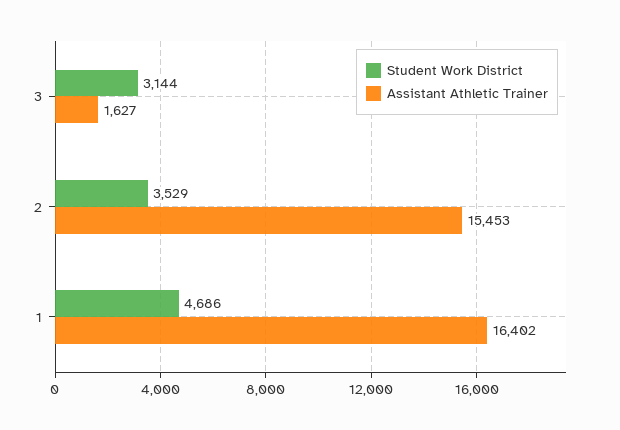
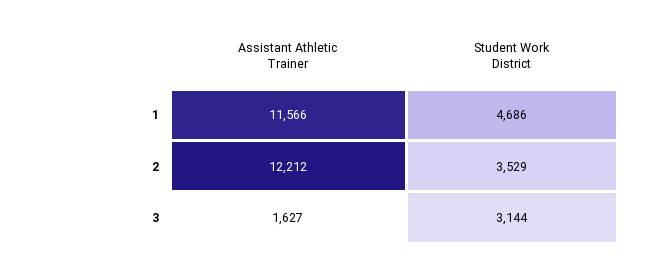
Assistant Athletic Trainer, 2: 15453 -> 12212
Assistant Athletic Trainer, 1: 16402 -> 11566

